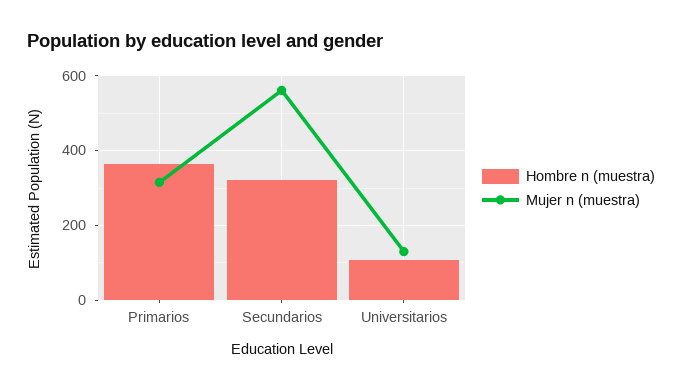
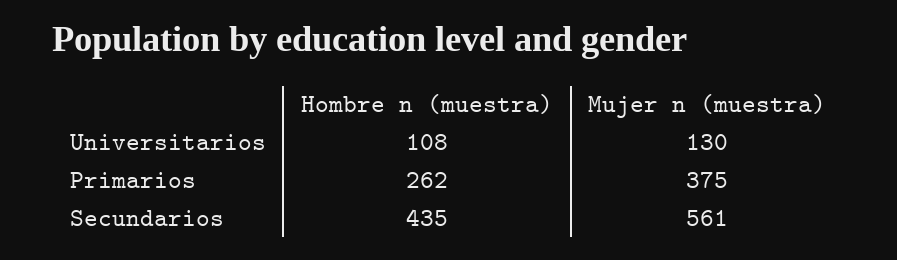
Hombre n (muestra), Primarios: 360 -> 262
Mujer n (muestra), Primarios: 320 -> 375
Hombre n (muestra), Secundarios: 320 -> 435

